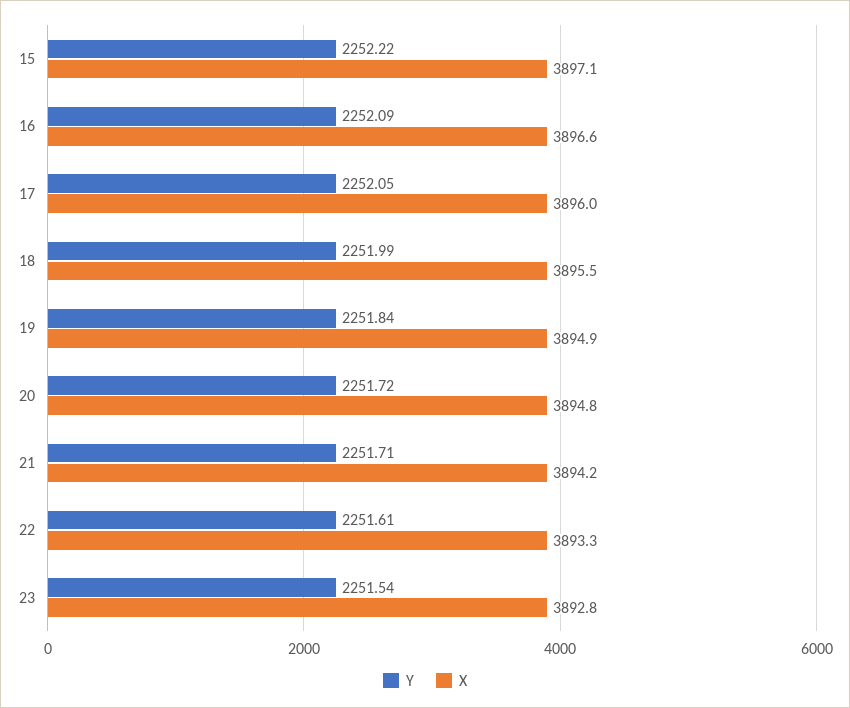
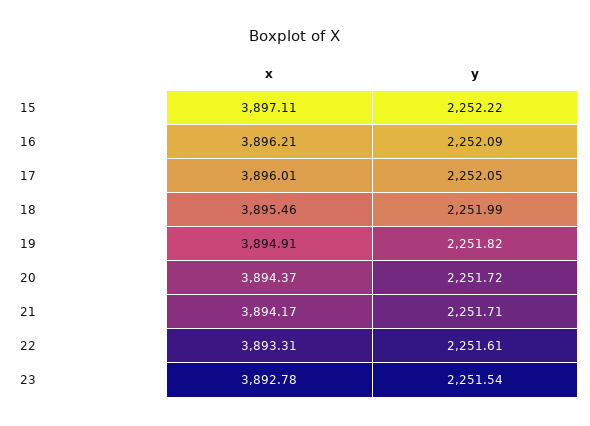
X, 16: 3896.6 -> 3896.21
Y, 19: 2251.84 -> 2251.82
X, 20: 3894.8 -> 3894.37

